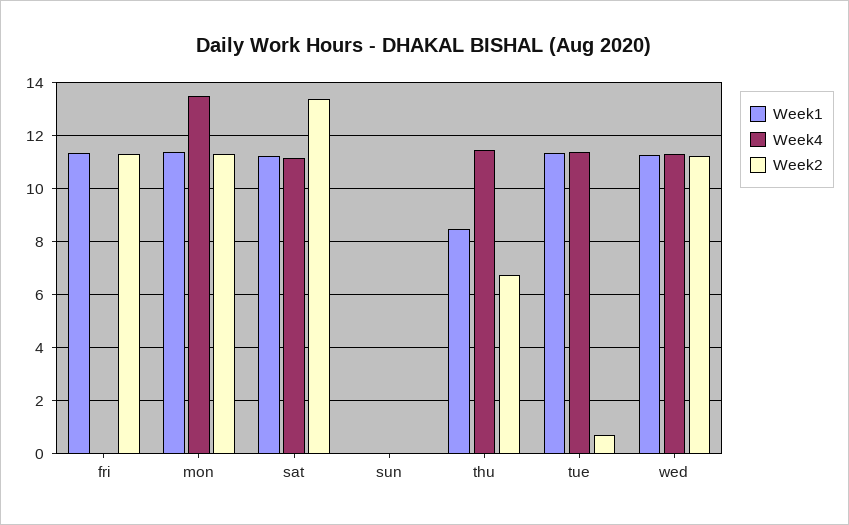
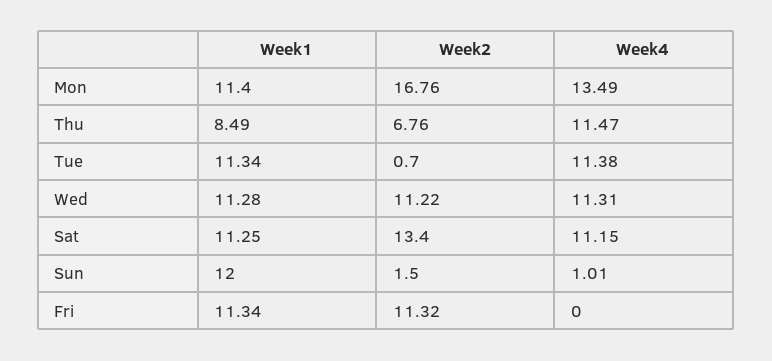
Week2, mon: 11.25 -> 16.76
Week1, sun: 0 -> 12
Week4, sun: 0 -> 1.01
Week2, sun: 0 -> 1.5

